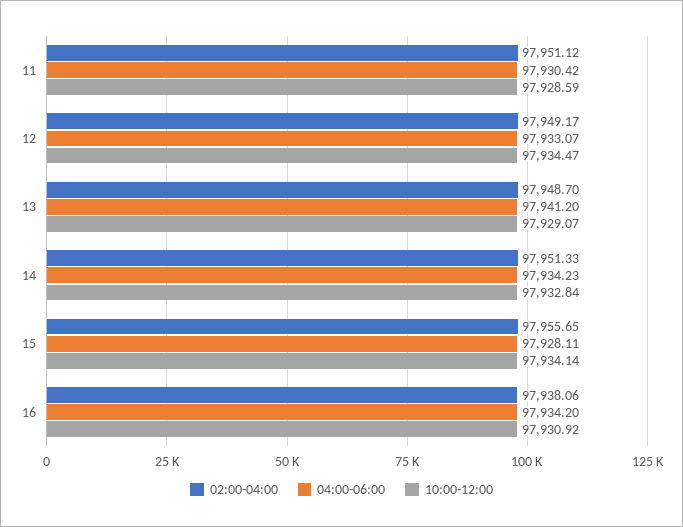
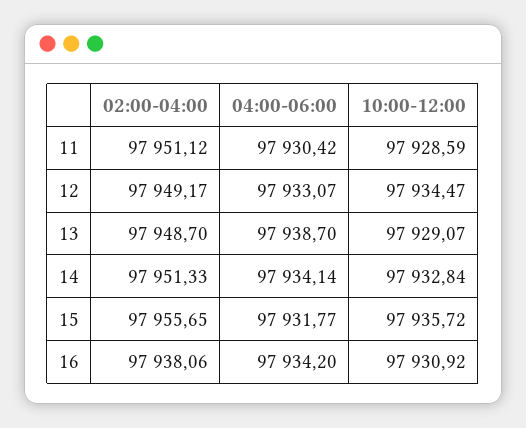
04:00-06:00, 13: 97941.2 -> 97938.7
04:00-06:00, 14: 97934.23 -> 97934.14
04:00-06:00, 15: 97928.11 -> 97931.77
10:00-12:00, 15: 97934.14 -> 97935.72

